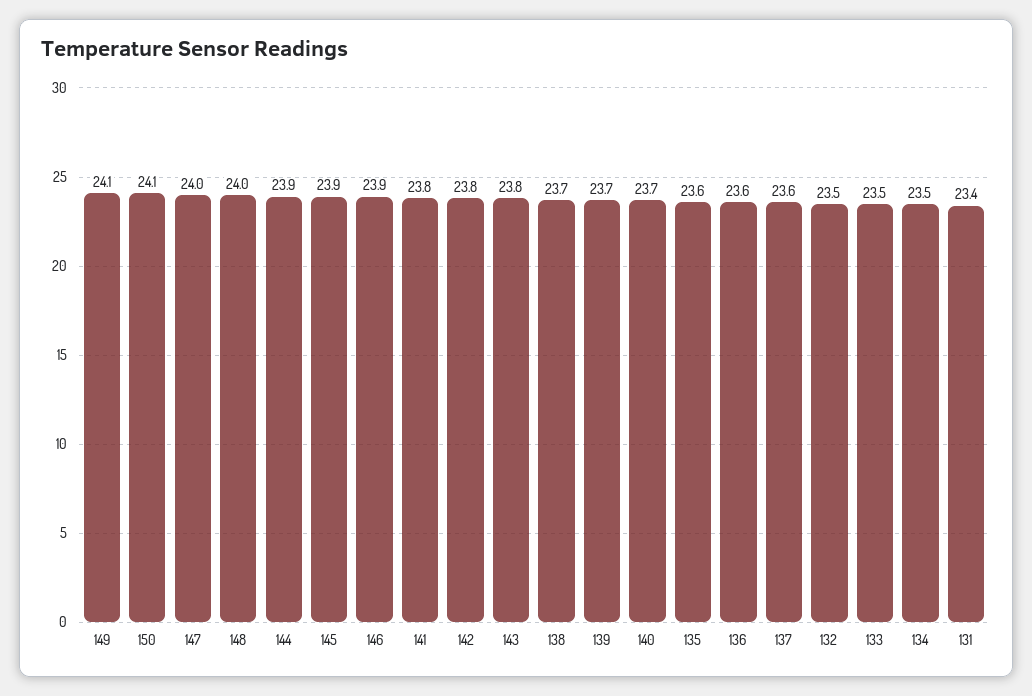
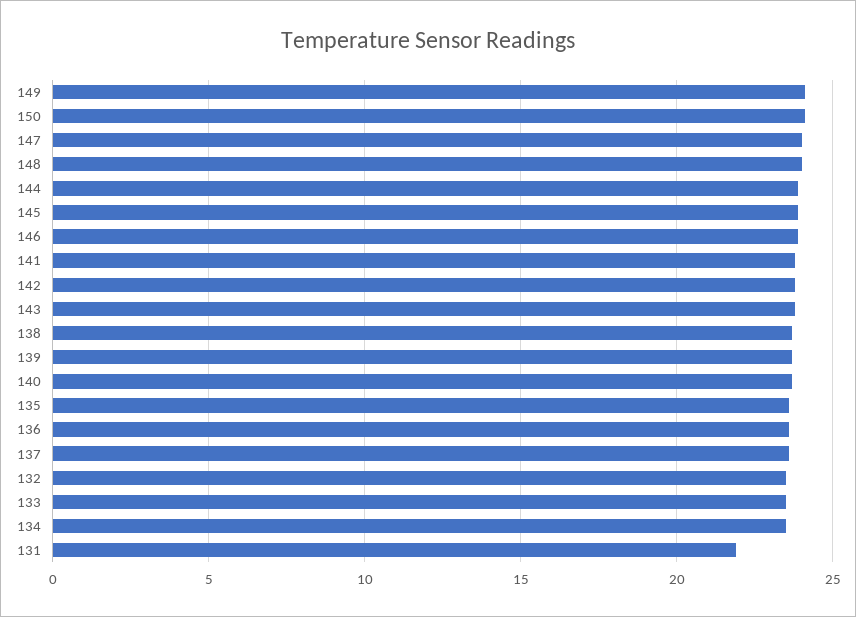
131: 23.4 -> 22

